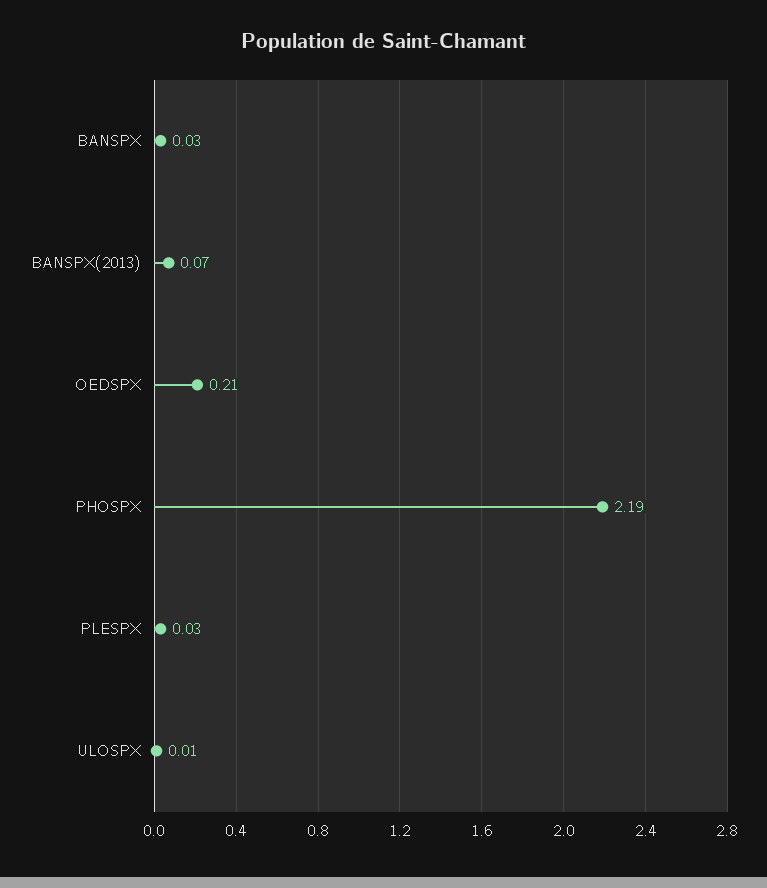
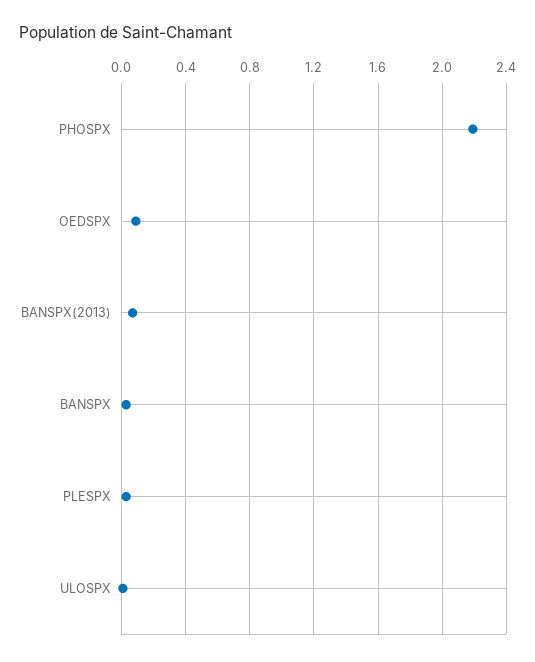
OEDSPX: 0.21 -> 0.1

